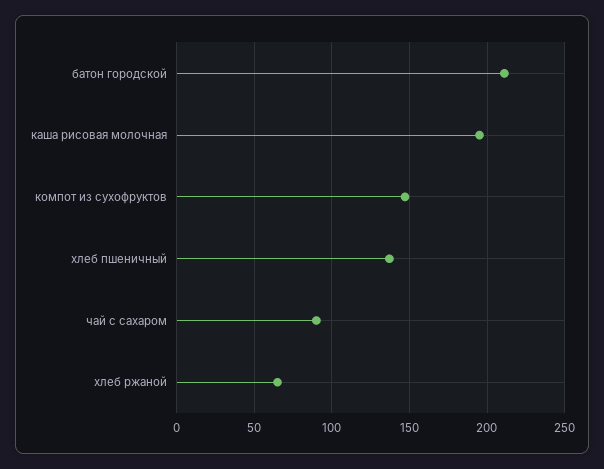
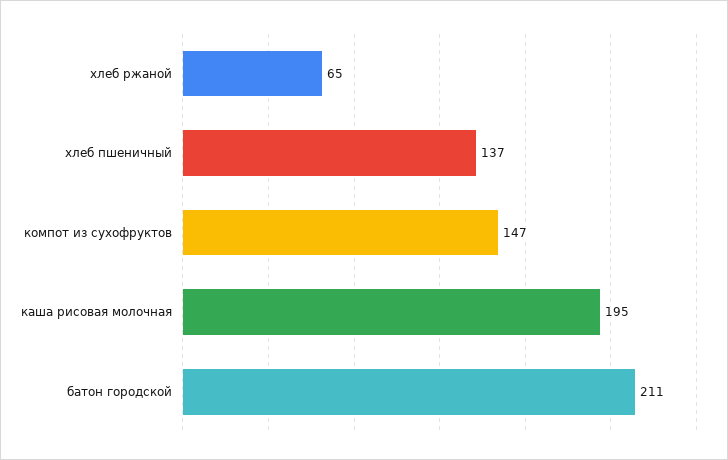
чай с сахаром: 90 -> none

